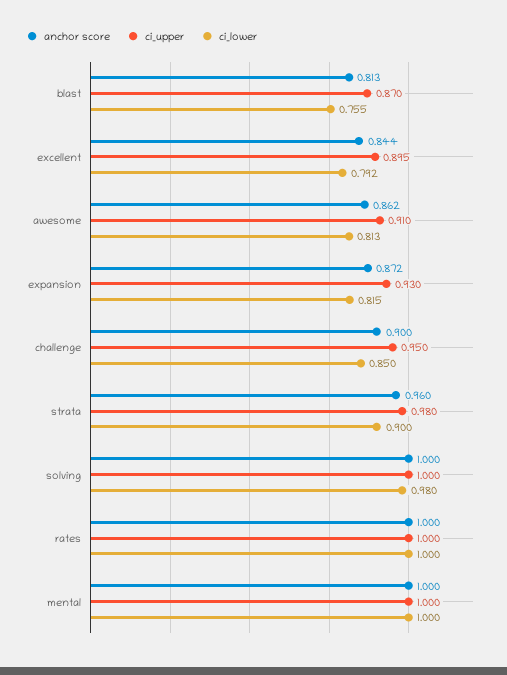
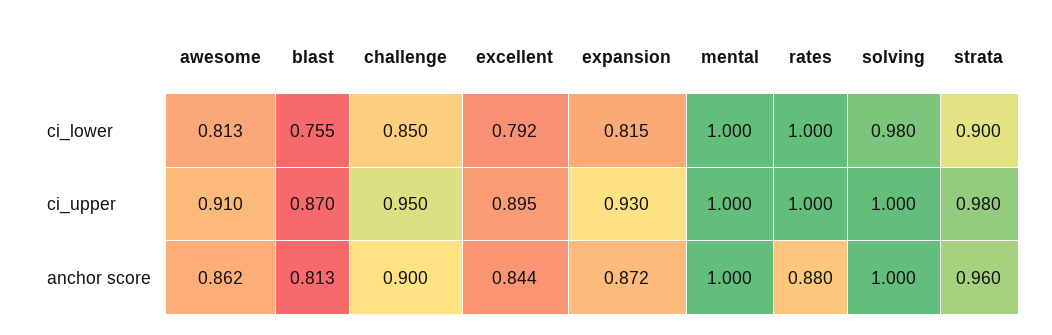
anchor score, rates: 1 -> 0.88

